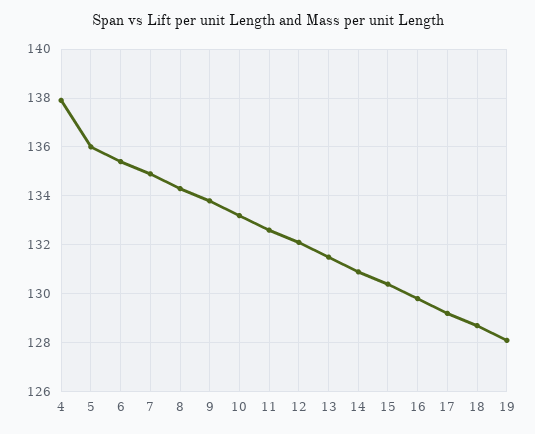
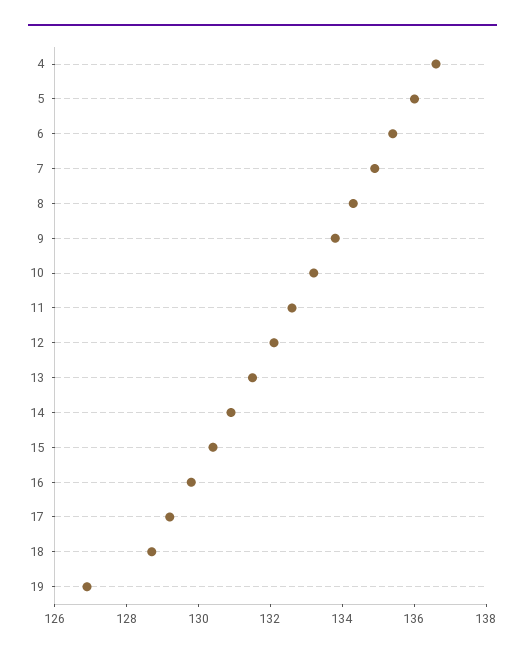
4: 138 -> 136.5
19: 128 -> 127

